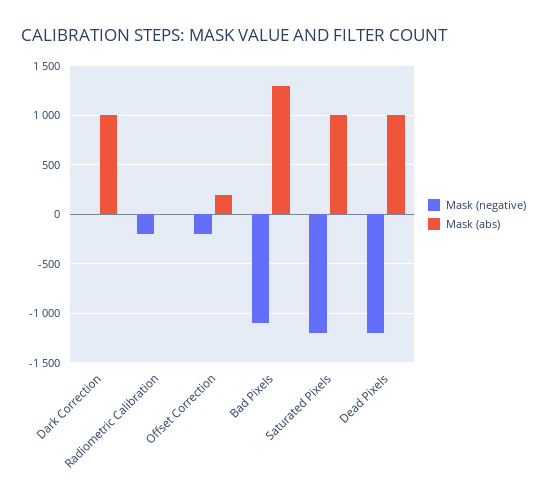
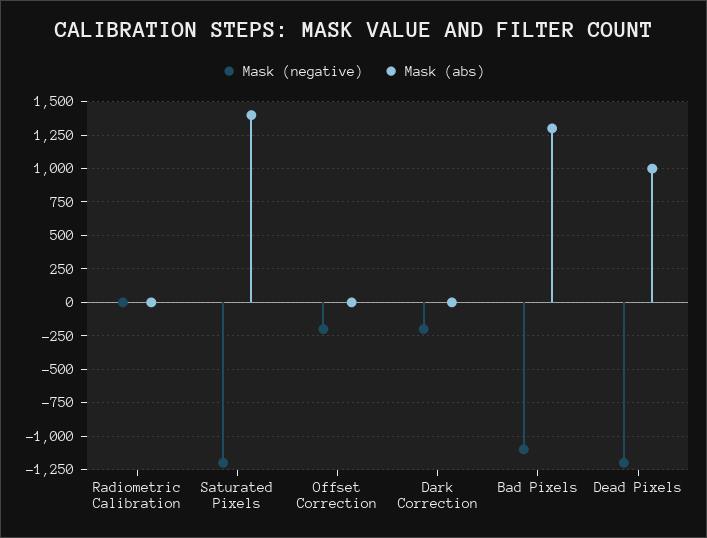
Mask (negative), Dark Correction: 0 -> -200
Mask (abs), Dark Correction: 1000 -> 0
Mask (negative), Radiometric Calibration: -200 -> 0
Mask (abs), Offset Correction: 200 -> 0
Mask (abs), Saturated Pixels: 1000 -> 1400

